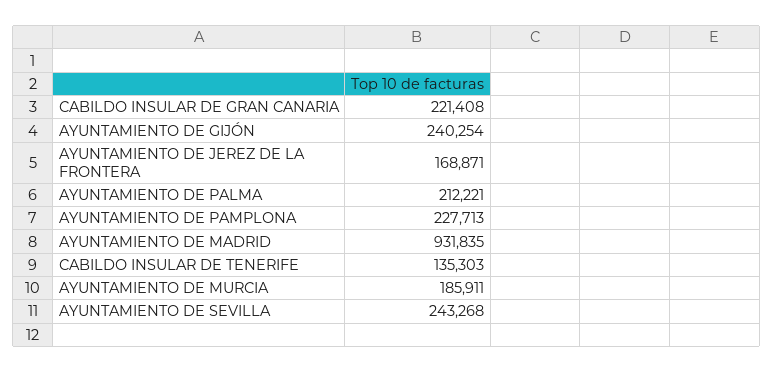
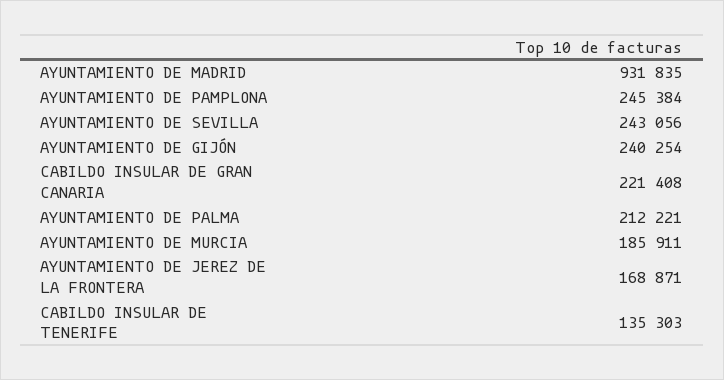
AYUNTAMIENTO DE PAMPLONA: 227713 -> 245384
AYUNTAMIENTO DE SEVILLA: 243268 -> 243056

